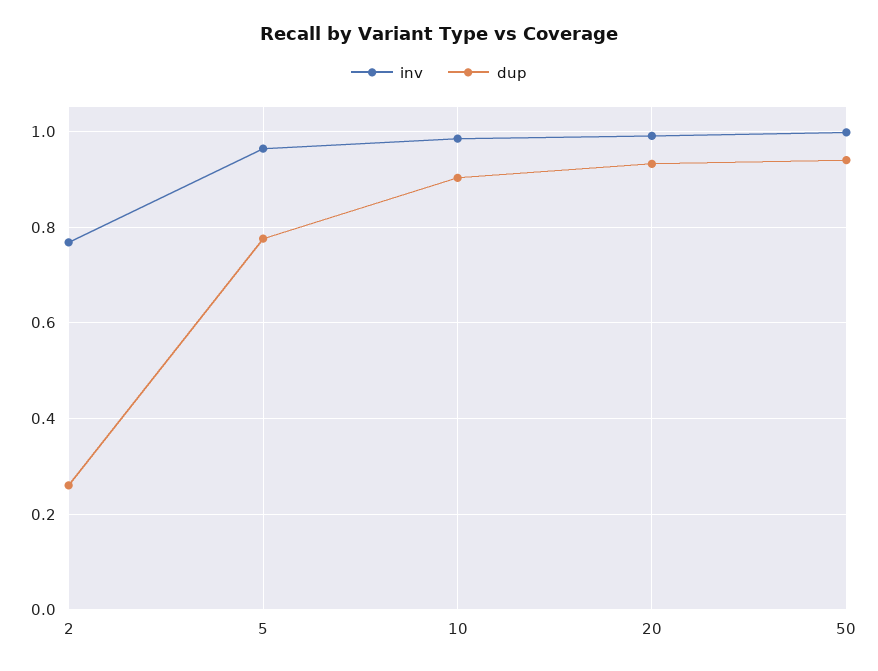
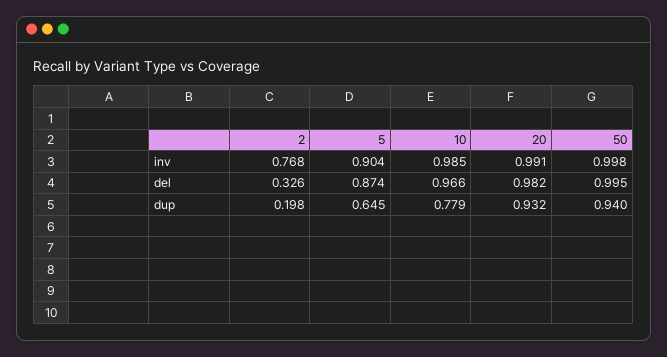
dup, 2: 0.26 -> 0.198
inv, 5: 0.96 -> 0.904
dup, 5: 0.78 -> 0.645
dup, 10: 0.9 -> 0.779
del, 2: none -> 0.326
del, 5: none -> 0.874
del, 10: none -> 0.966
del, 20: none -> 0.982
del, 50: none -> 0.995

